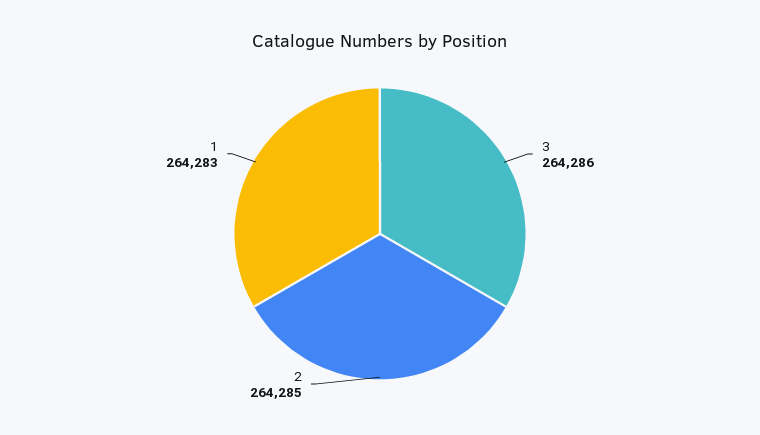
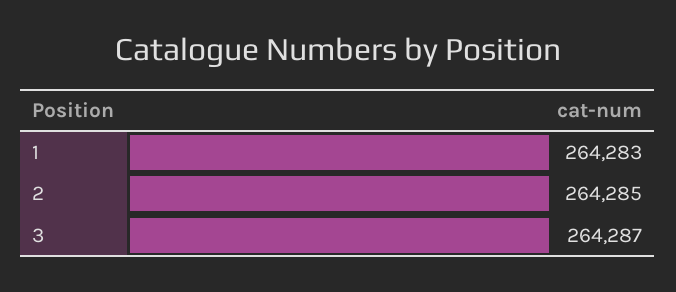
3: 264286 -> 264287

